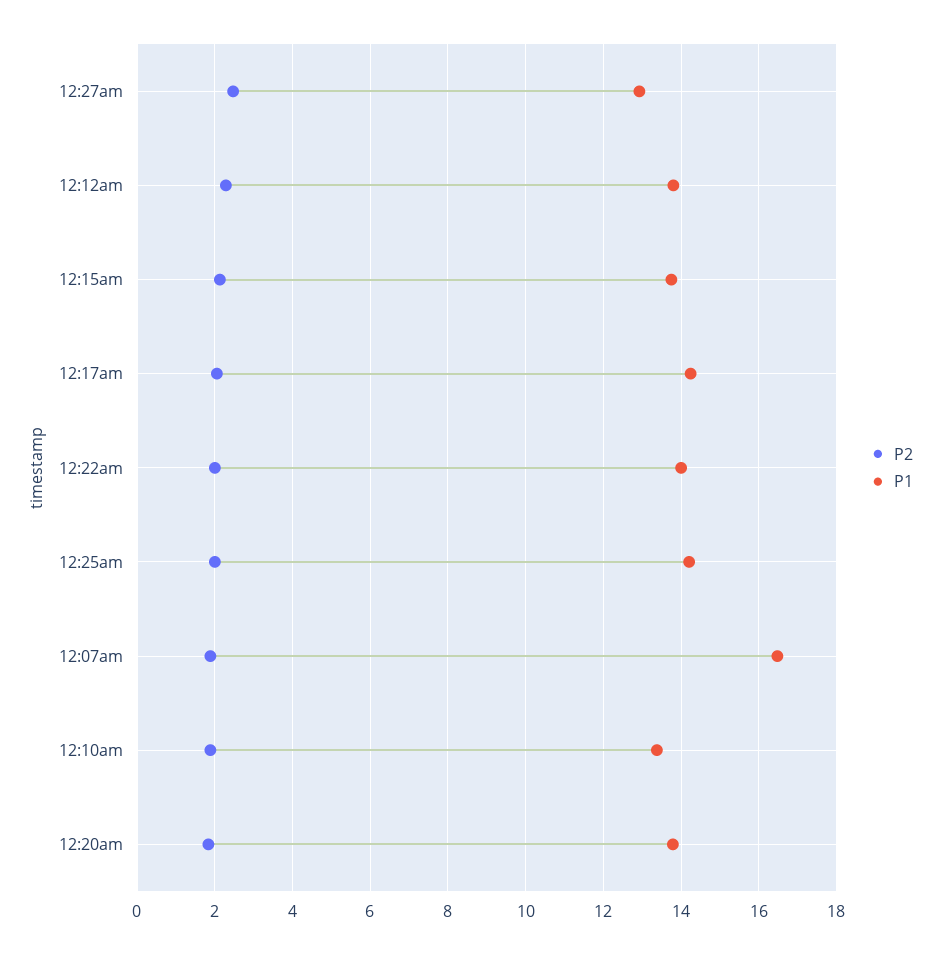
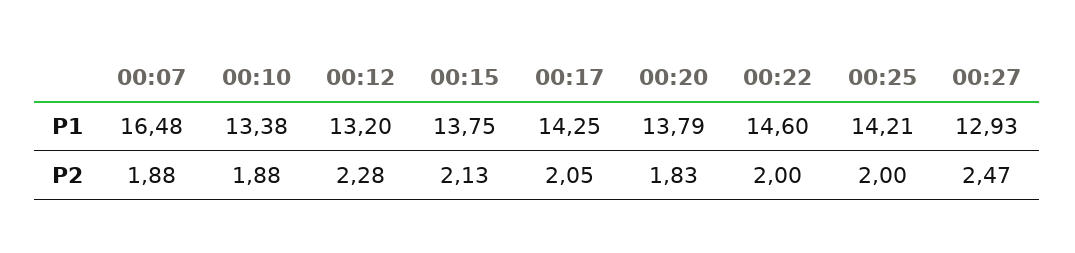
P1, 12:12am: 13.8 -> 13.2
P1, 12:22am: 14 -> 14.6

